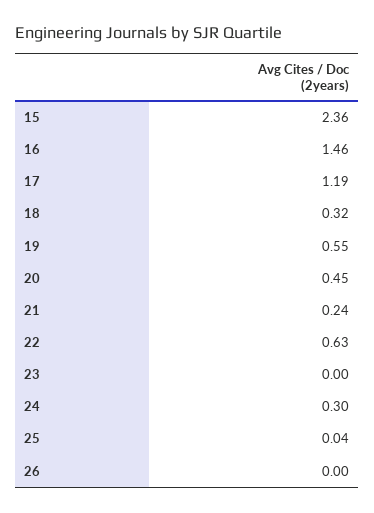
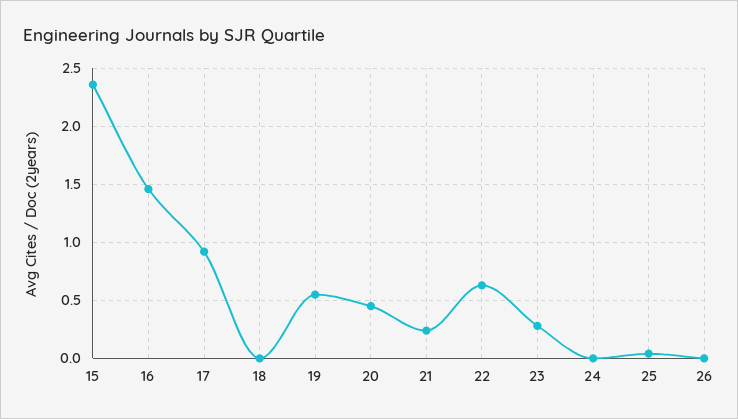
17: 1.19 -> 0.9
18: 0.32 -> 0
23: 0 -> 0.3
24: 0.3 -> 0

